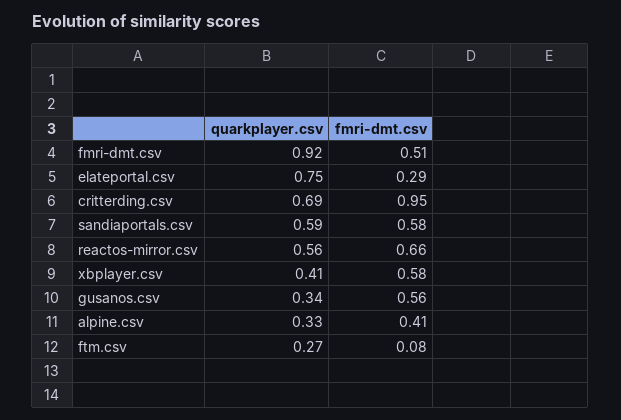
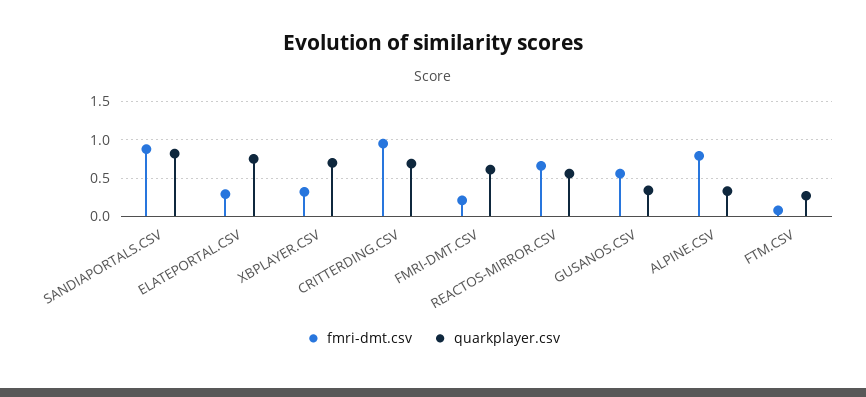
quarkplayer.csv, fmri-dmt.csv: 0.92 -> 0.6
fmri-dmt.csv, fmri-dmt.csv: 0.51 -> 0.2
quarkplayer.csv, sandiaportals.csv: 0.59 -> 0.8
fmri-dmt.csv, sandiaportals.csv: 0.58 -> 0.9
quarkplayer.csv, xbplayer.csv: 0.41 -> 0.7
fmri-dmt.csv, xbplayer.csv: 0.58 -> 0.3
fmri-dmt.csv, alpine.csv: 0.41 -> 0.8

